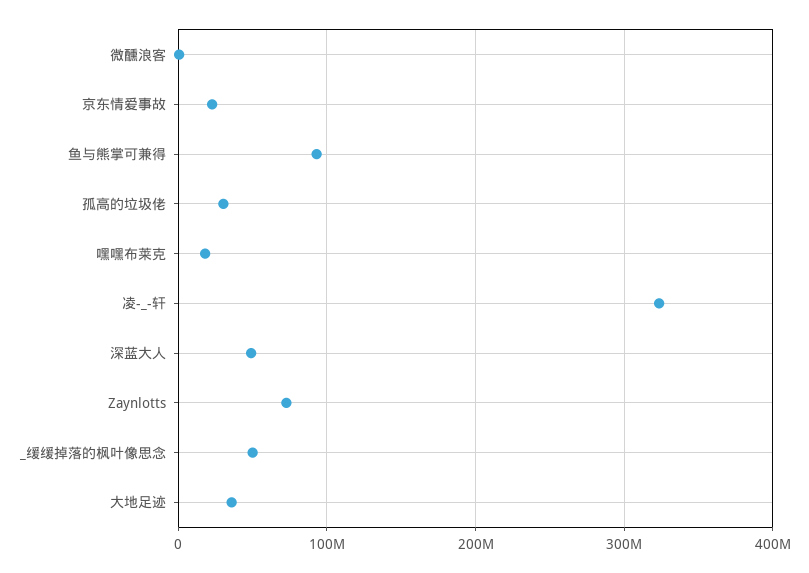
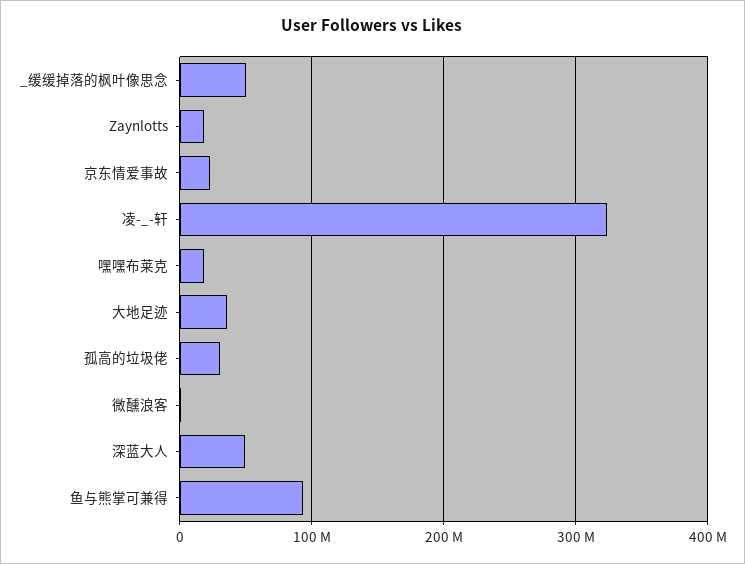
Zaynlotts: 70000000 -> 20000000

